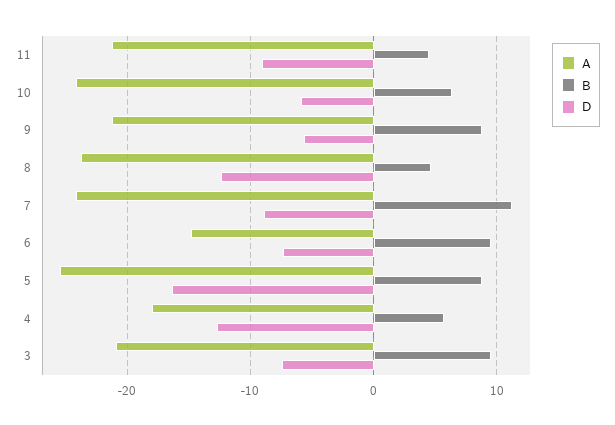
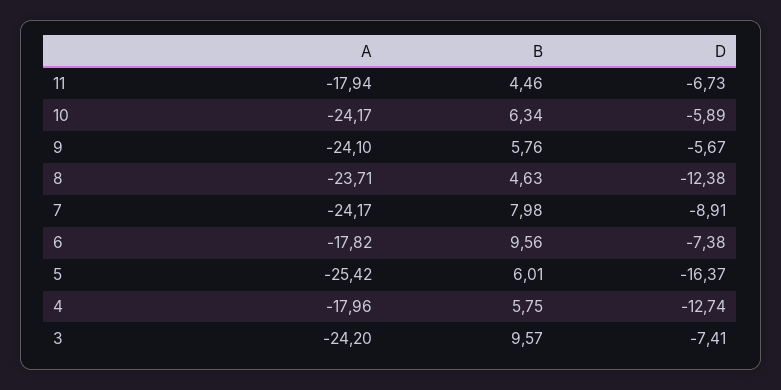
A, 11: -21 -> -17.94
D, 11: -9 -> -6.73
A, 9: -21 -> -24.1
B, 9: 9 -> 5.76
B, 7: 11 -> 7.98
A, 6: -15 -> -17.82
B, 5: 9 -> 6.01
A, 3: -21 -> -24.2

